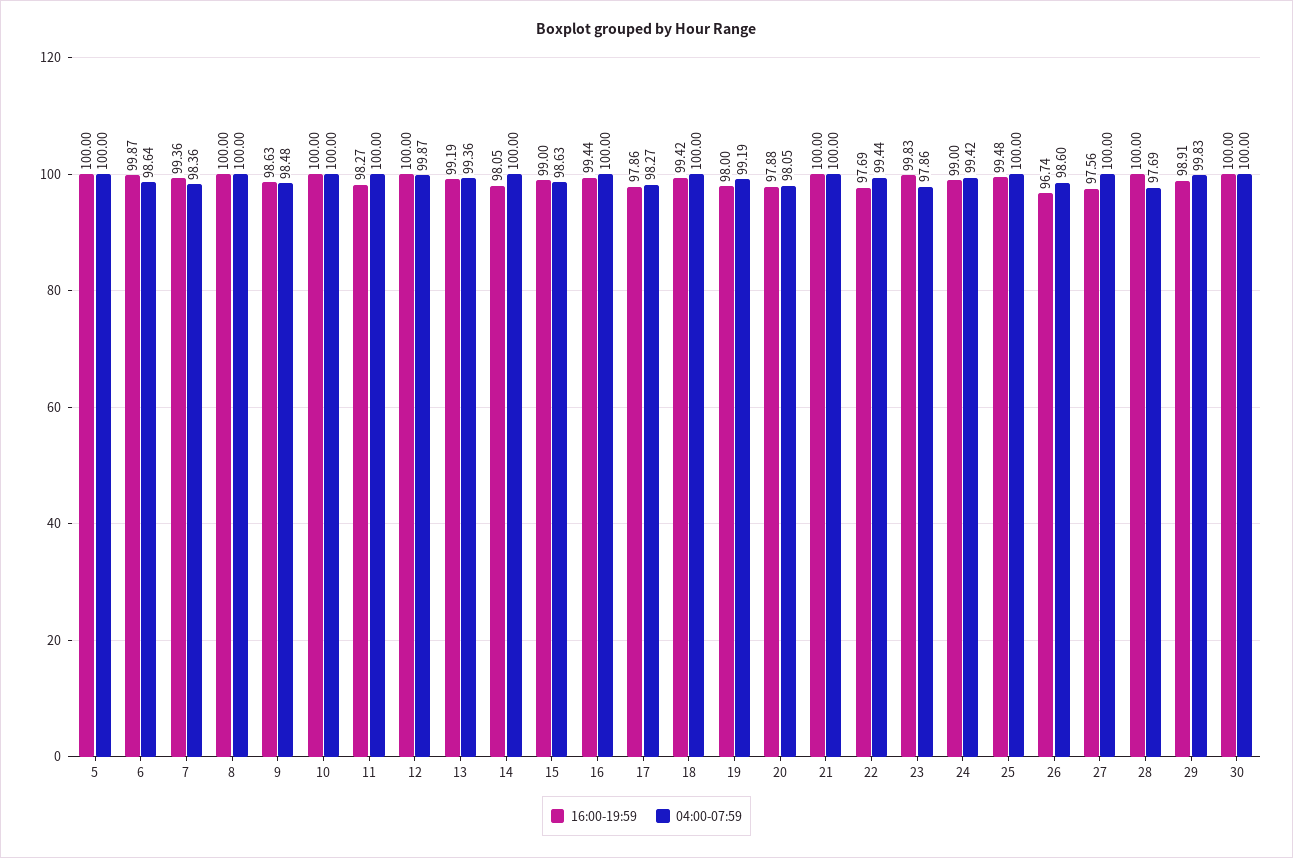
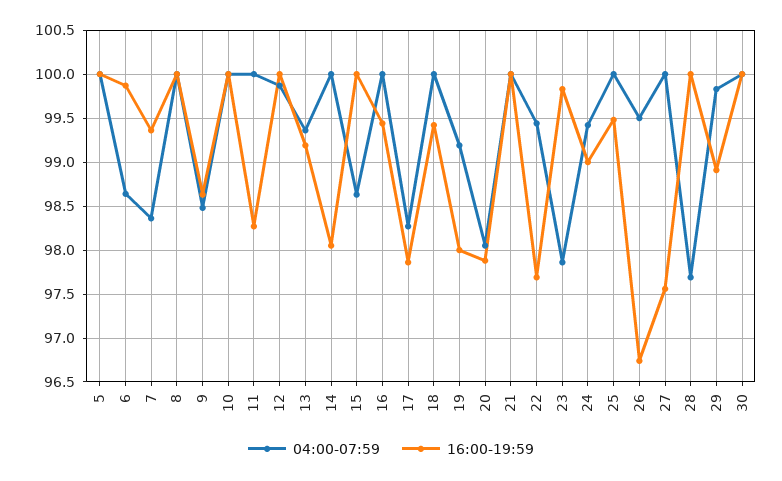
16:00-19:59, 15: 99 -> 100
04:00-07:59, 26: 98.6 -> 99.5

